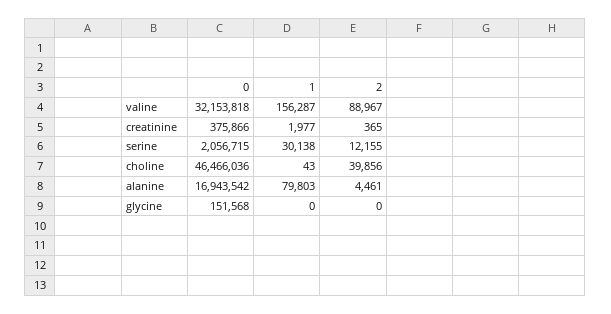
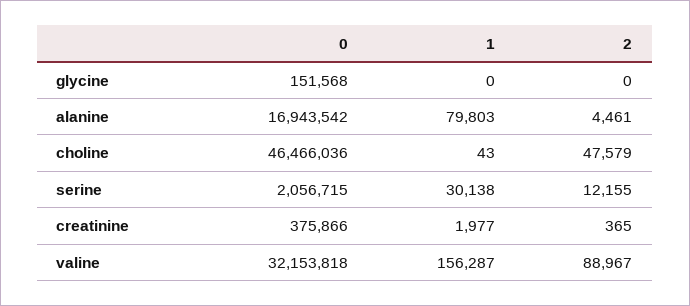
2, choline: 39856 -> 47579

